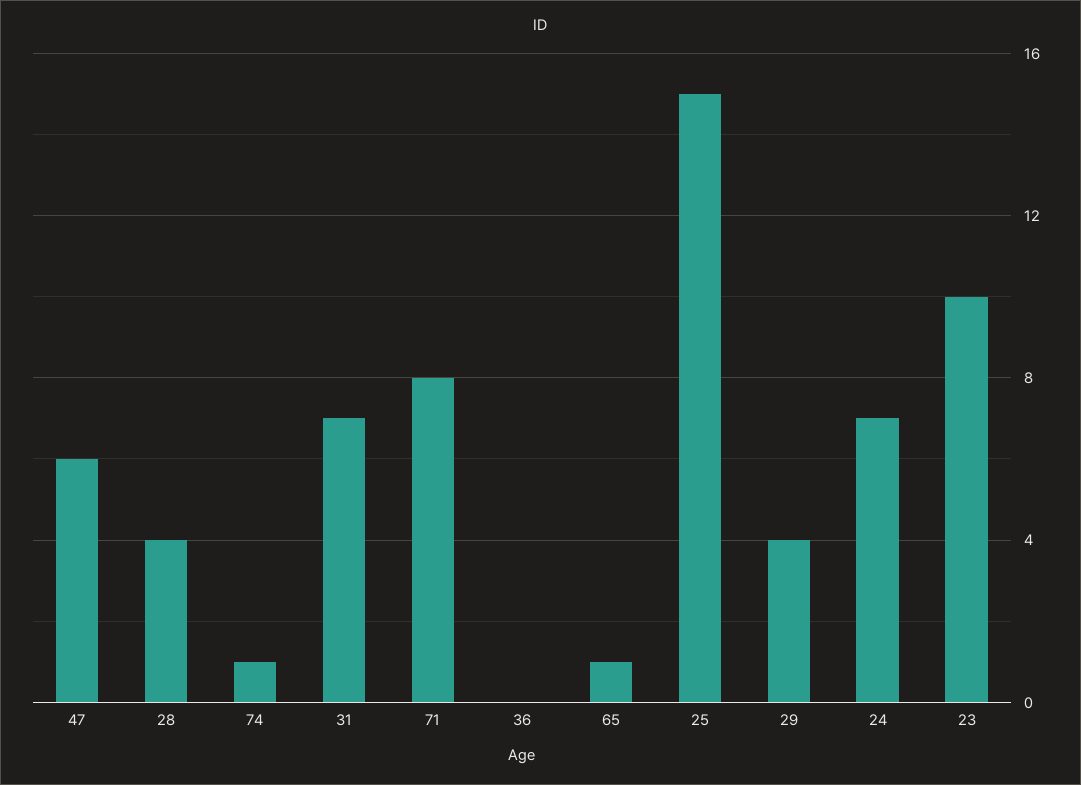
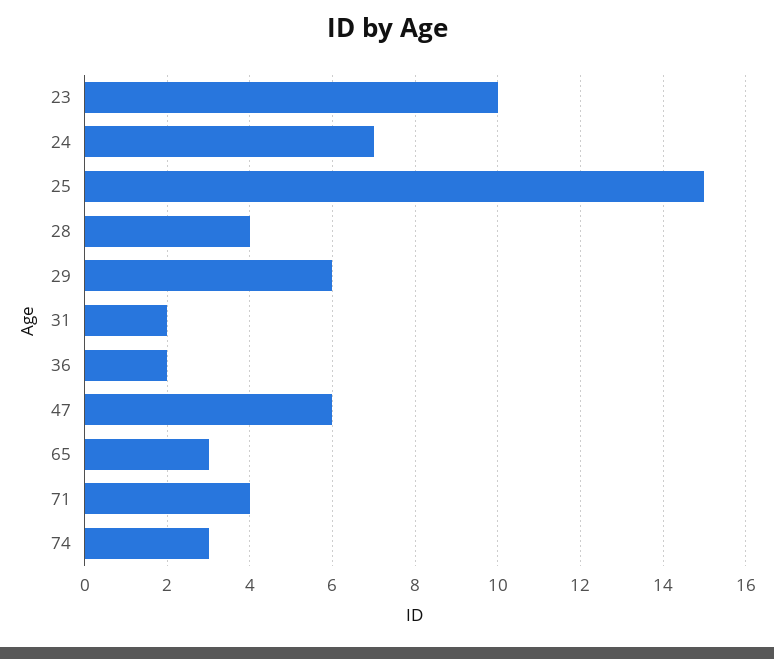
74: 1 -> 3
31: 7 -> 2
71: 8 -> 4
36: 0 -> 2
65: 1 -> 3
29: 4 -> 6

